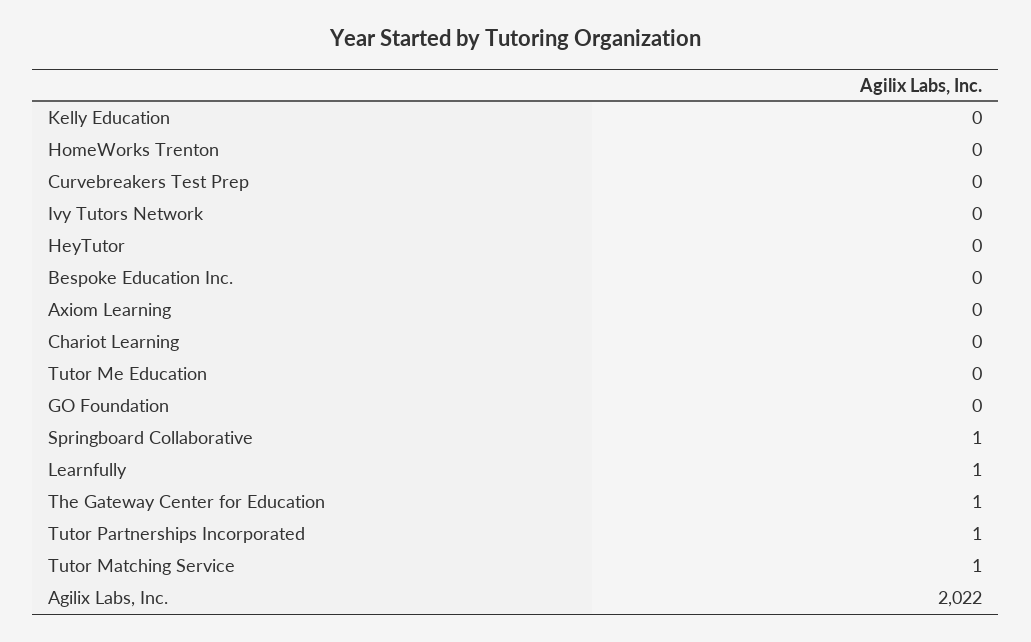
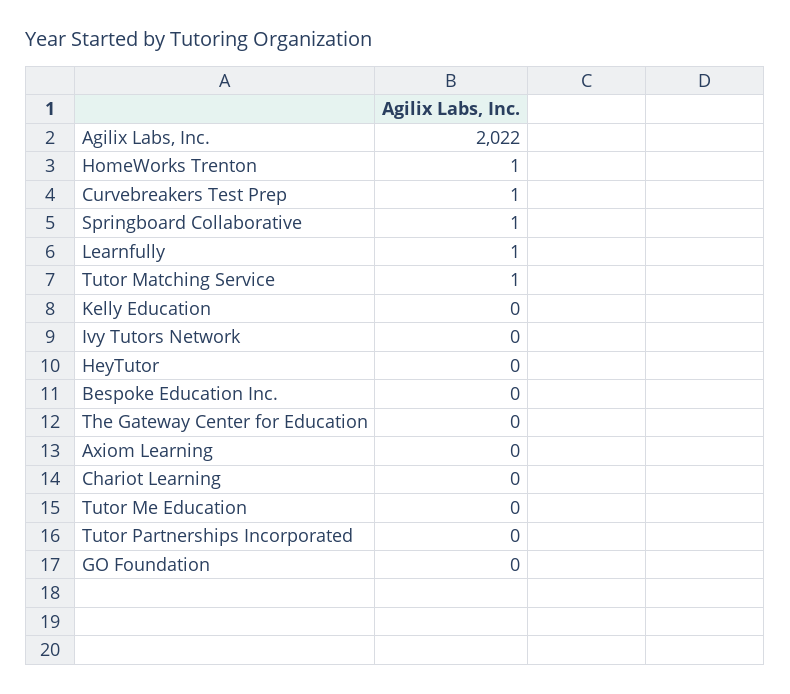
HomeWorks Trenton: 0 -> 1
Curvebreakers Test Prep: 0 -> 1
The Gateway Center for Education: 1 -> 0
Tutor Partnerships Incorporated: 1 -> 0

